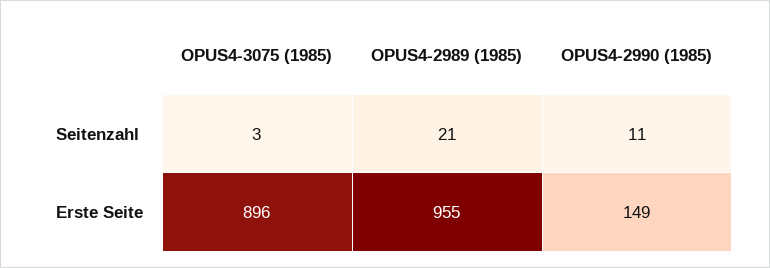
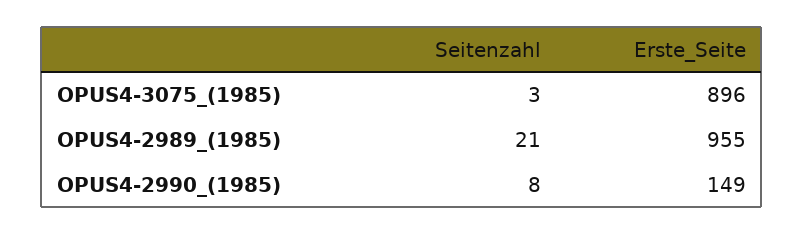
OPUS4-2990 (1985), Seitenzahl: 11 -> 8

